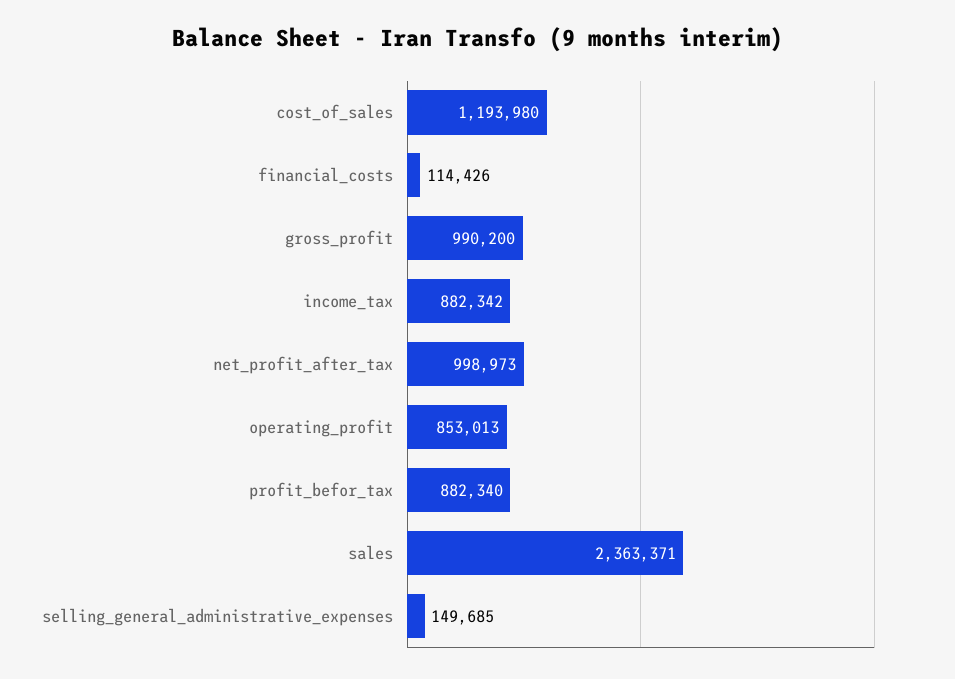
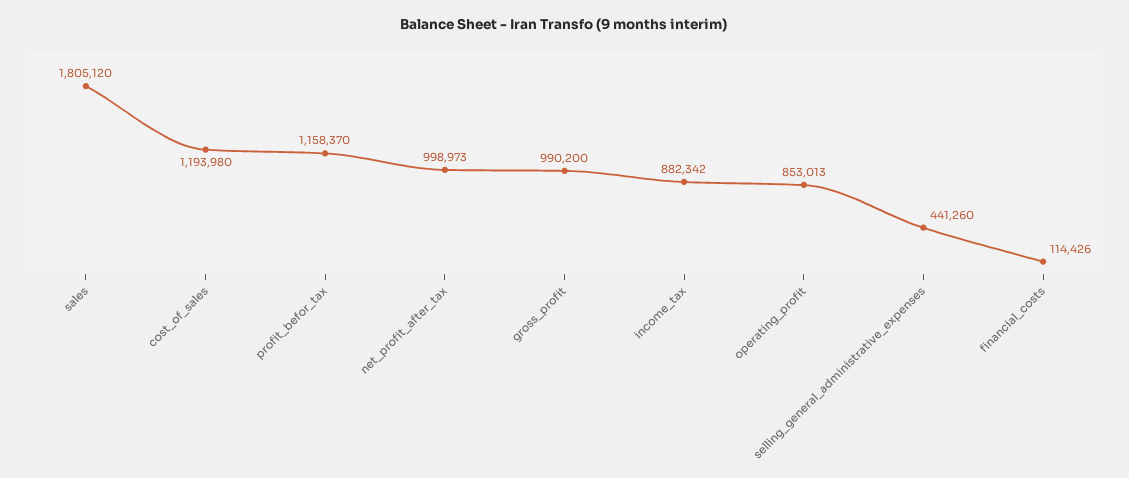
profit_befor_tax: 882340 -> 1158370
sales: 2363371 -> 1805120
selling_general_administrative_expenses: 149685 -> 441260

